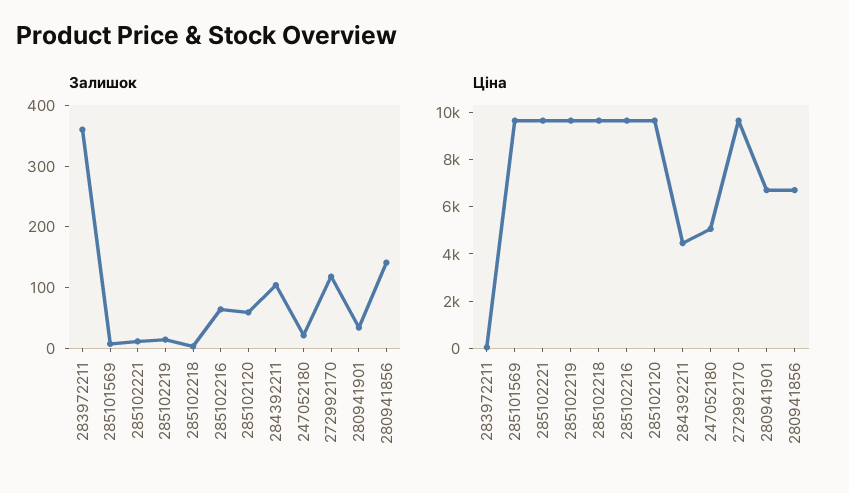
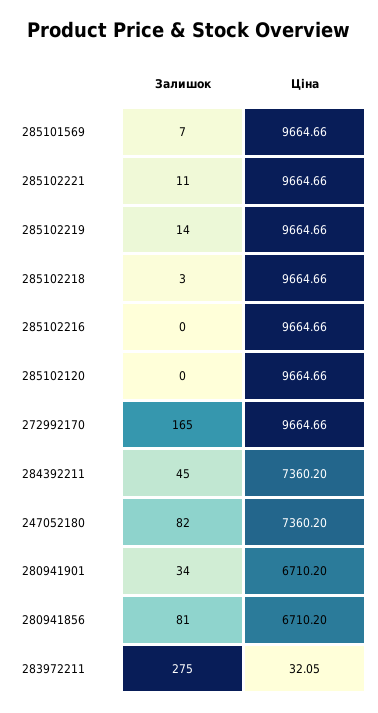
Залишок, 283972211: 360 -> 275
Залишок, 285102216: 60 -> 0
Залишок, 285102120: 60 -> 0
Залишок, 284392211: 100 -> 45
Залишок, 247052180: 20 -> 82
Залишок, 272992170: 120 -> 165
Залишок, 280941856: 140 -> 81
Ціна, 284392211: 4500 -> 7360.2
Ціна, 247052180: 5000 -> 7360.2

